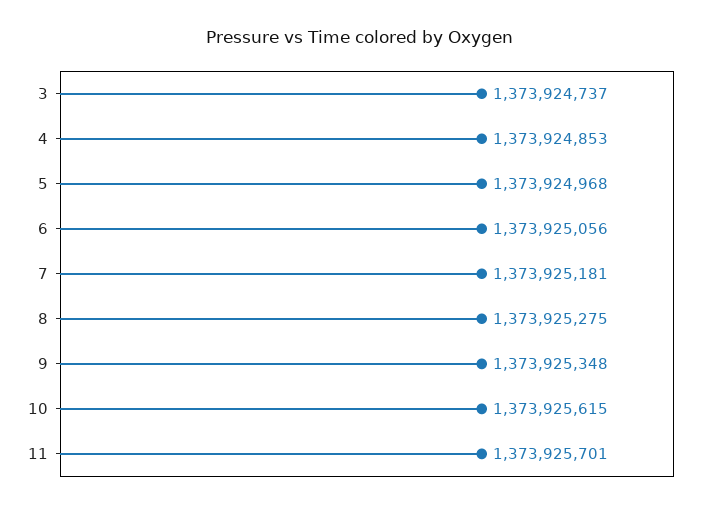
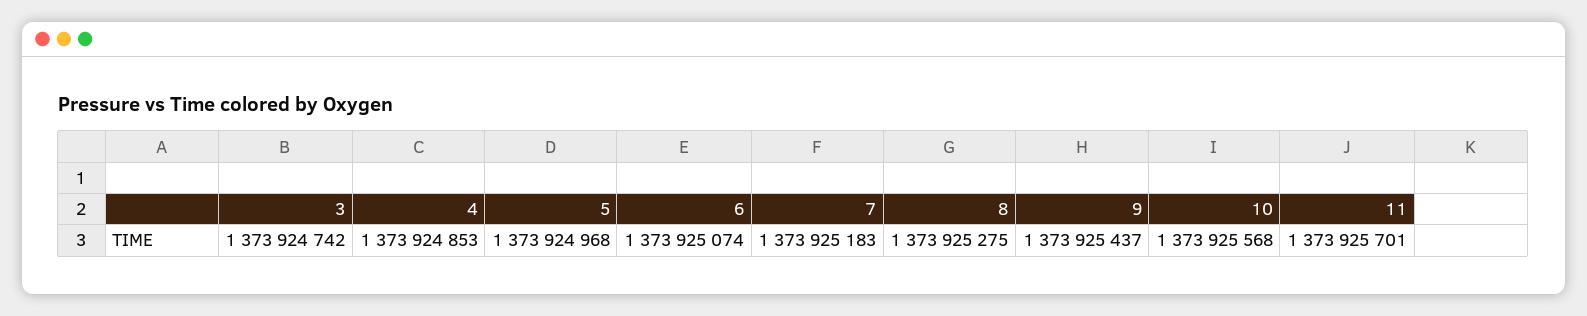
3: 1373924737 -> 1373924742
6: 1373925056 -> 1373925074
7: 1373925181 -> 1373925183
9: 1373925348 -> 1373925437
10: 1373925615 -> 1373925568

